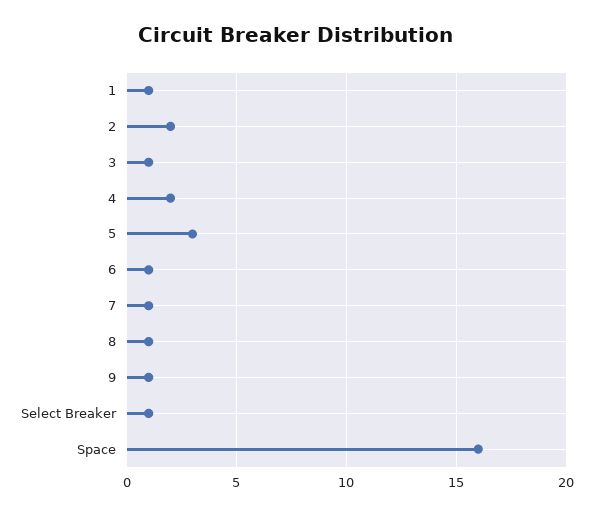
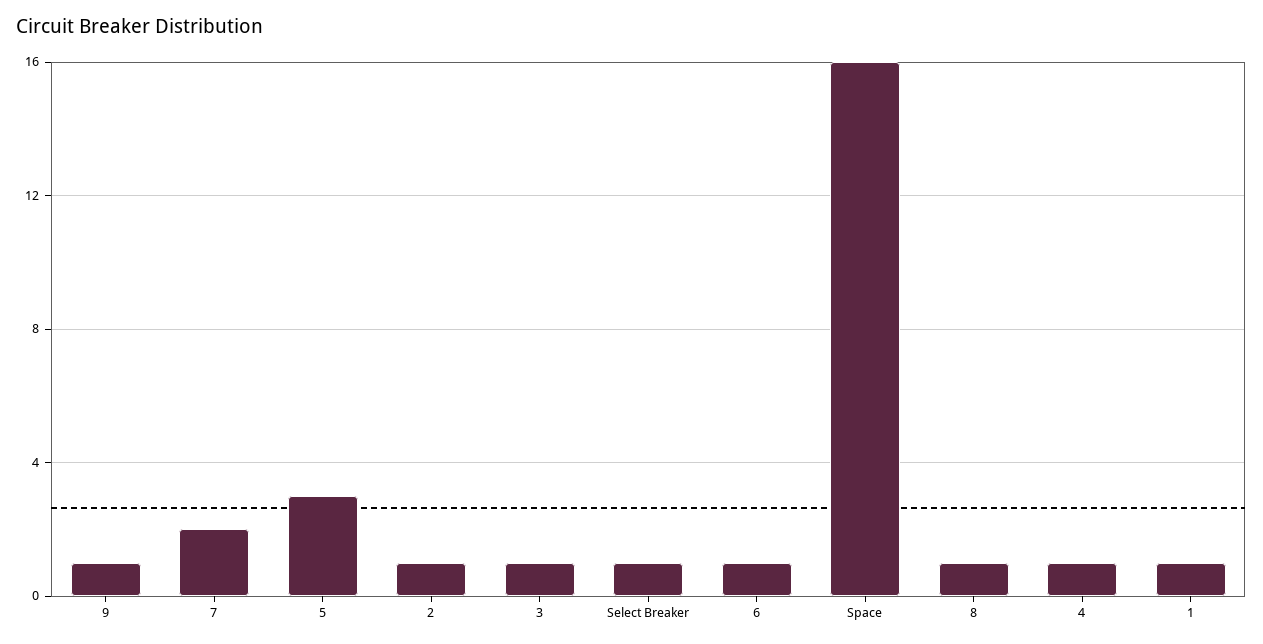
2: 2 -> 1
4: 2 -> 1
7: 1 -> 2

